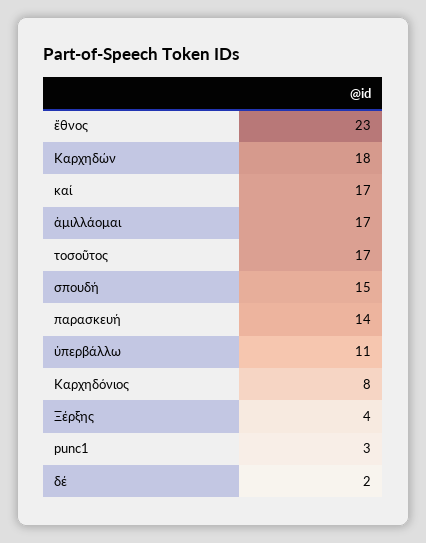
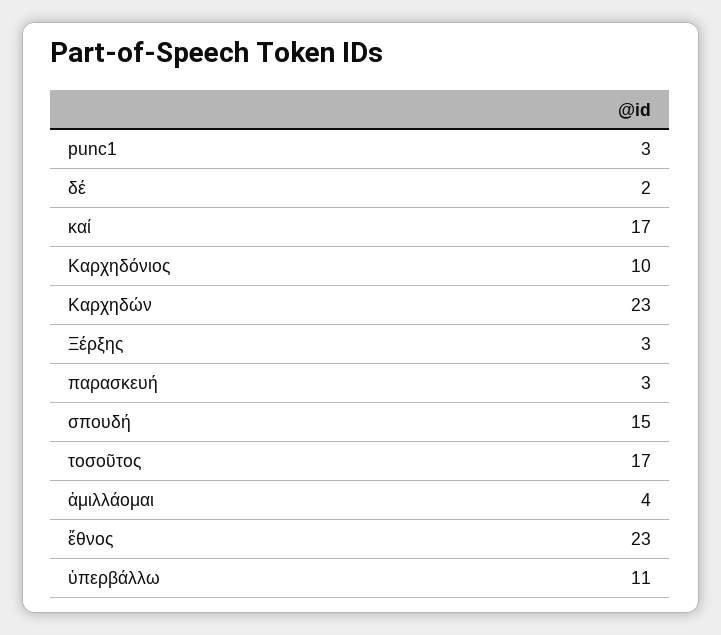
Καρχηδών: 18 -> 23
ἁμιλλάομαι: 17 -> 4
παρασκευή: 14 -> 3
Καρχηδόνιος: 8 -> 10
Ξέρξης: 4 -> 3

